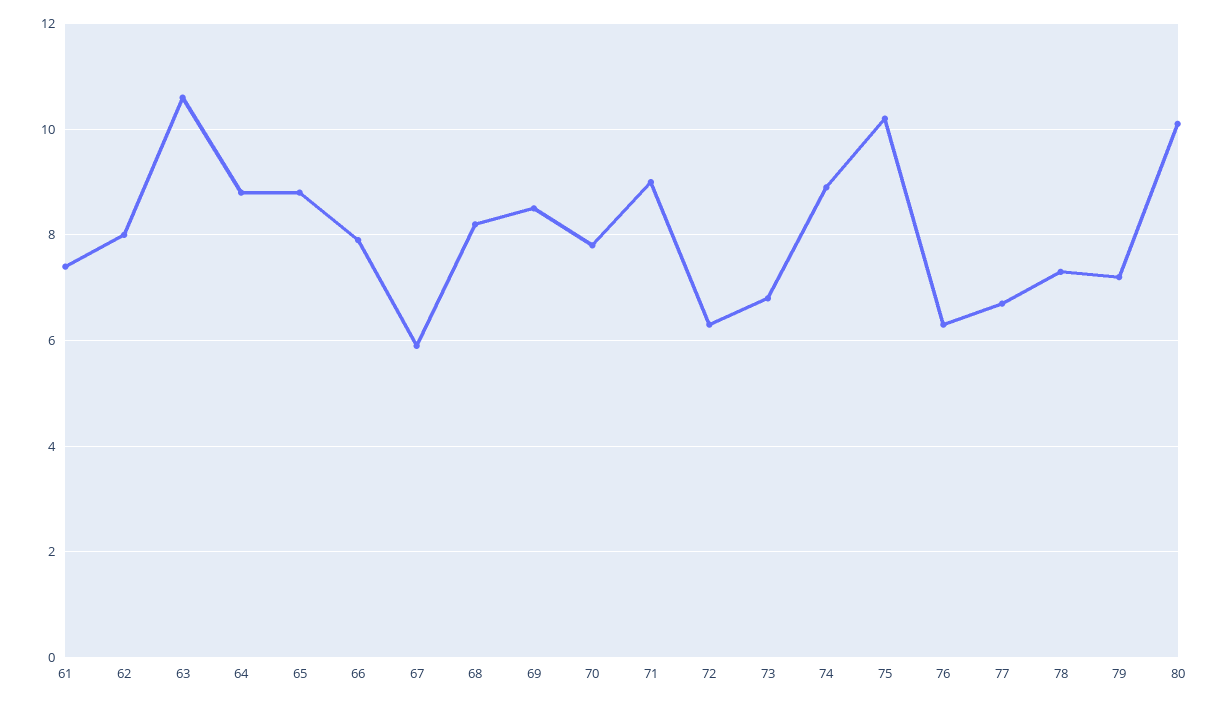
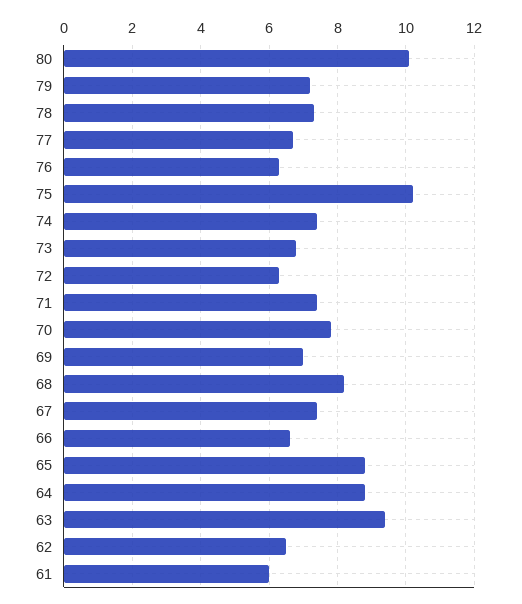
61: 7.5 -> 6
62: 8 -> 6.5
63: 10.5 -> 9.5
66: 8 -> 6.5
67: 6 -> 7.5
69: 8.5 -> 7
71: 9 -> 7.5
74: 9 -> 7.5

